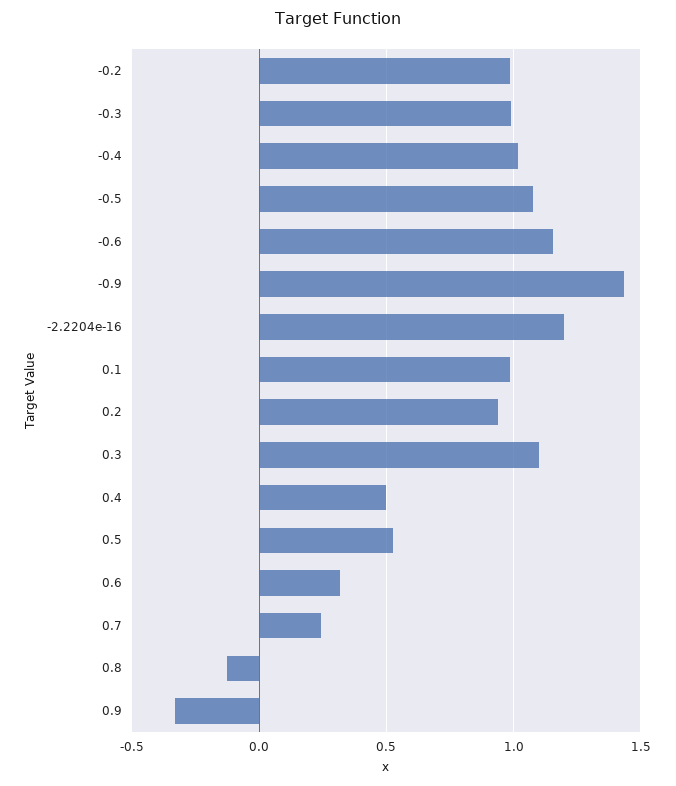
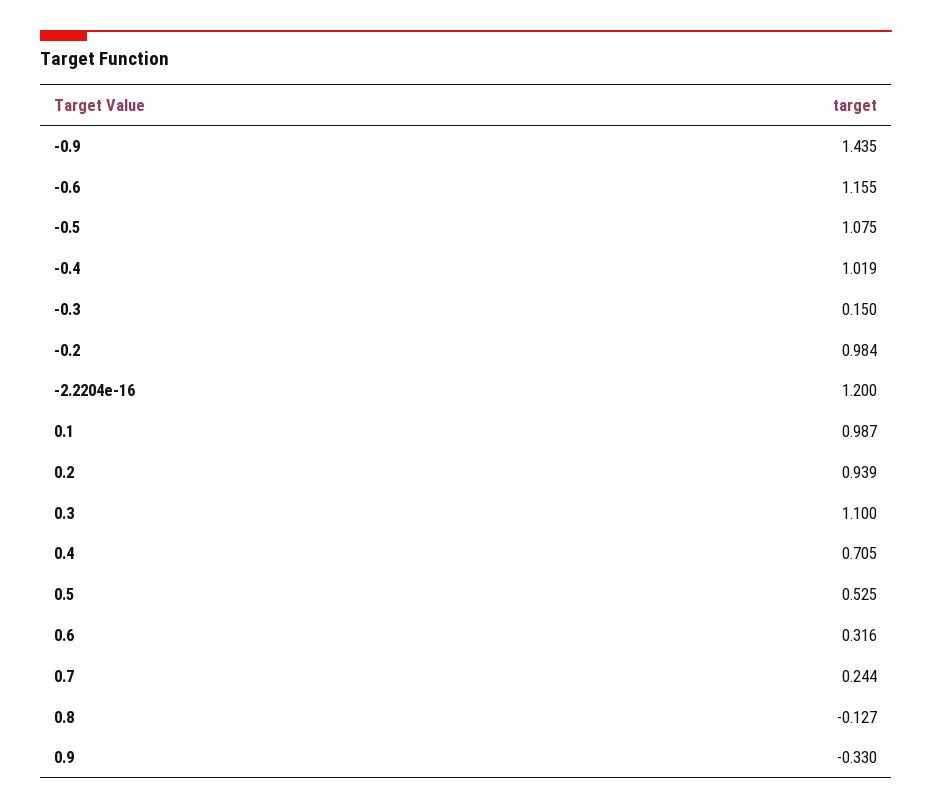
-0.3: 1 -> 0.15
0.4: 0.5 -> 0.705

